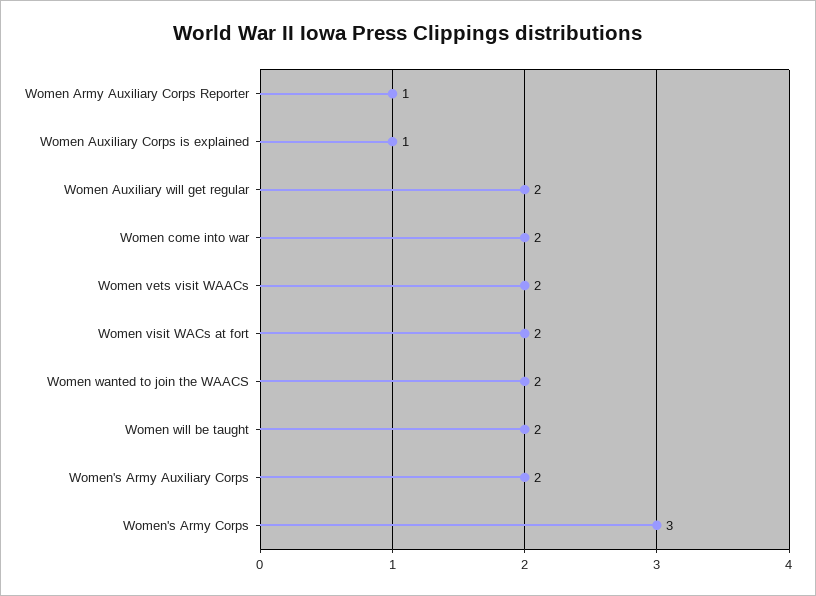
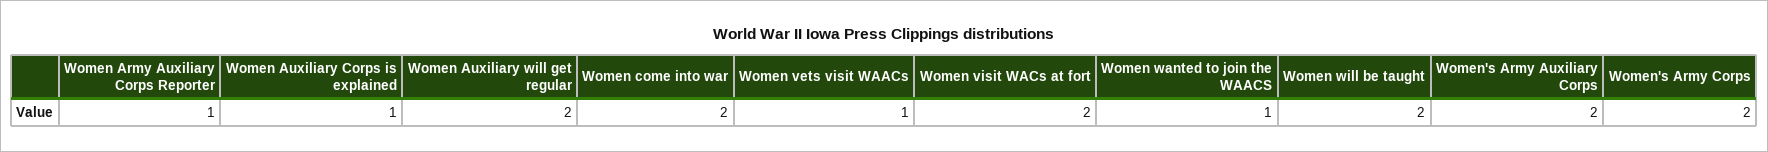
Women vets visit WAACs: 2 -> 1
Women wanted to join the WAACS: 2 -> 1
Women's Army Corps: 3 -> 2

